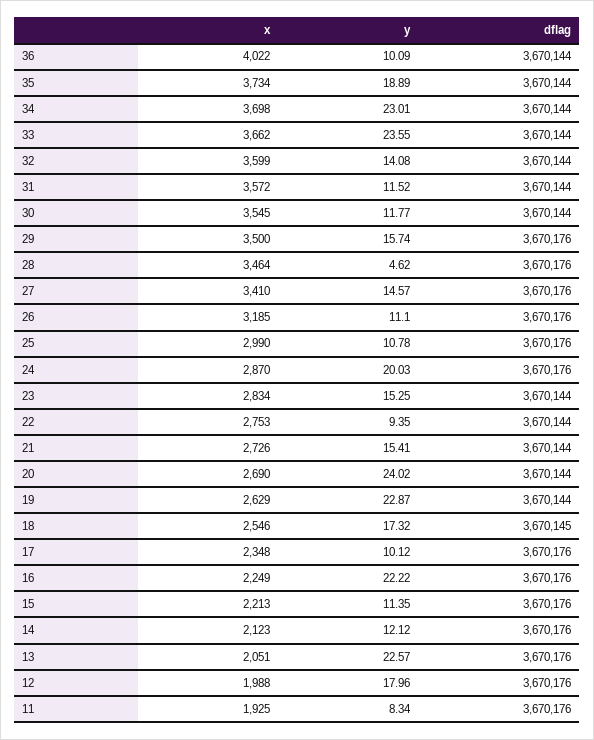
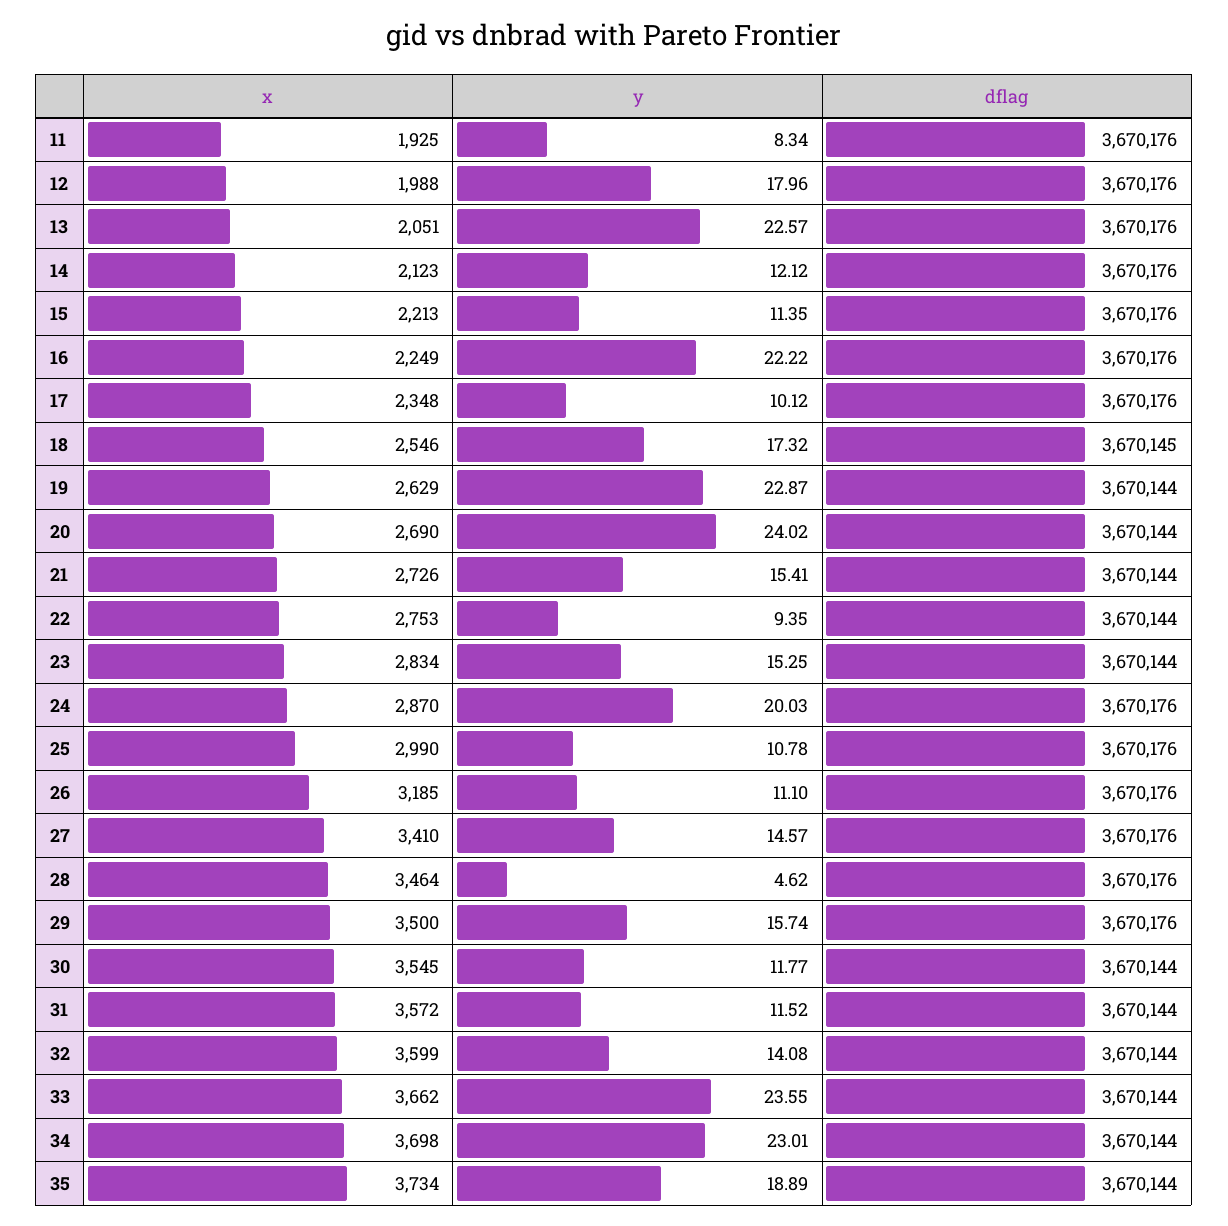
x, 36: 4022 -> none
y, 36: 10.09 -> none
dflag, 36: 3670144 -> none

